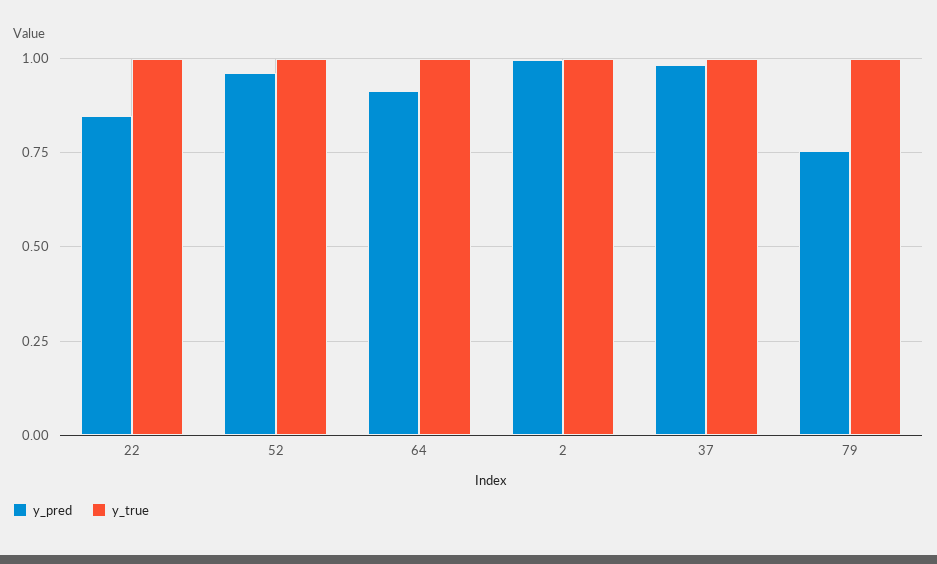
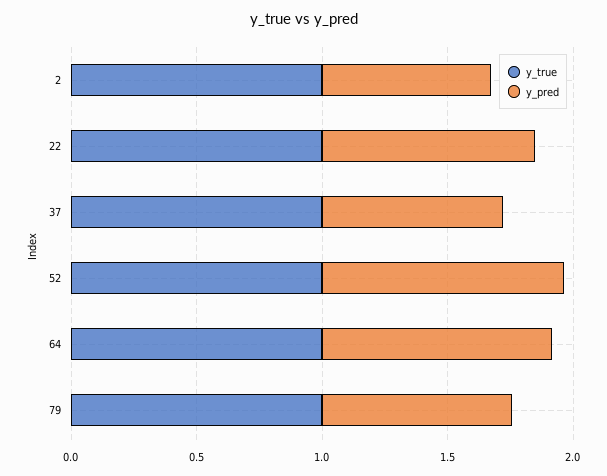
y_pred, 2: 1 -> 0.7
y_pred, 37: 0.975 -> 0.7

